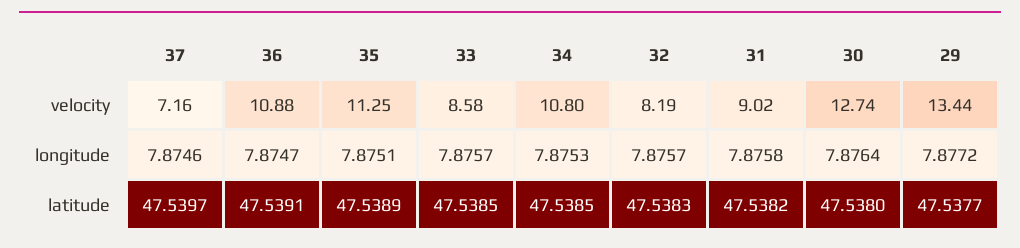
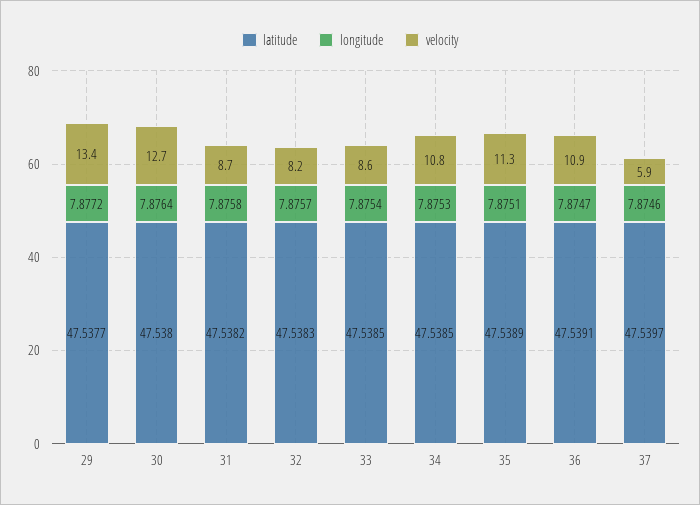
velocity, 37: 7.16 -> 5.9
velocity, 31: 9.02 -> 8.7
longitude, 33: 7.8757 -> 7.8754

